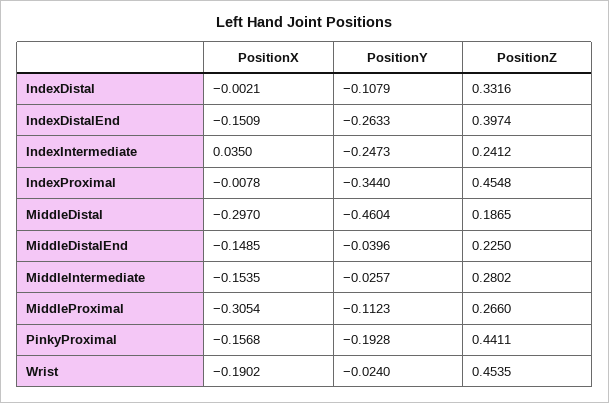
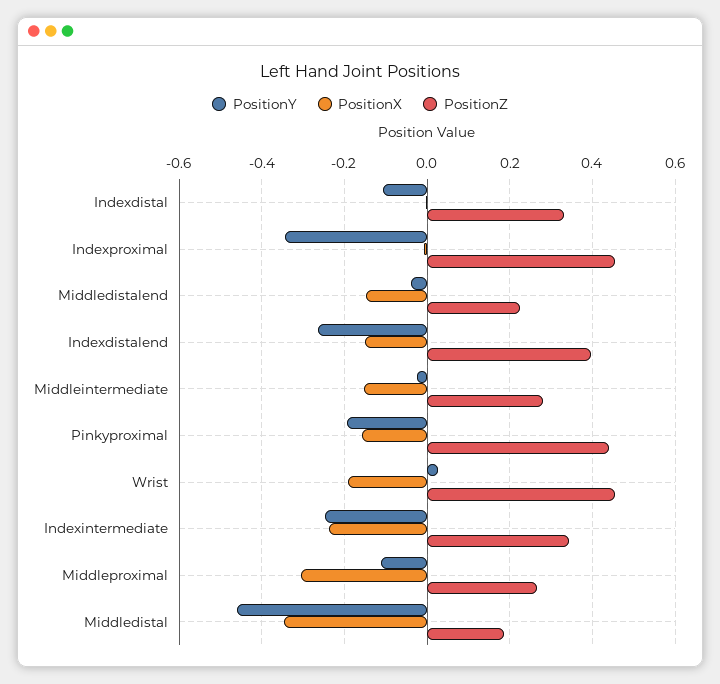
PositionX, IndexIntermediate: 0.035 -> -0.24
PositionZ, IndexIntermediate: 0.2412 -> 0.34
PositionX, MiddleDistal: -0.297 -> -0.34
PositionY, Wrist: -0.024 -> 0.02

